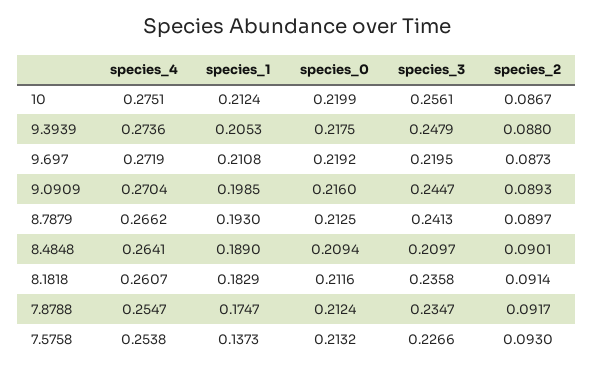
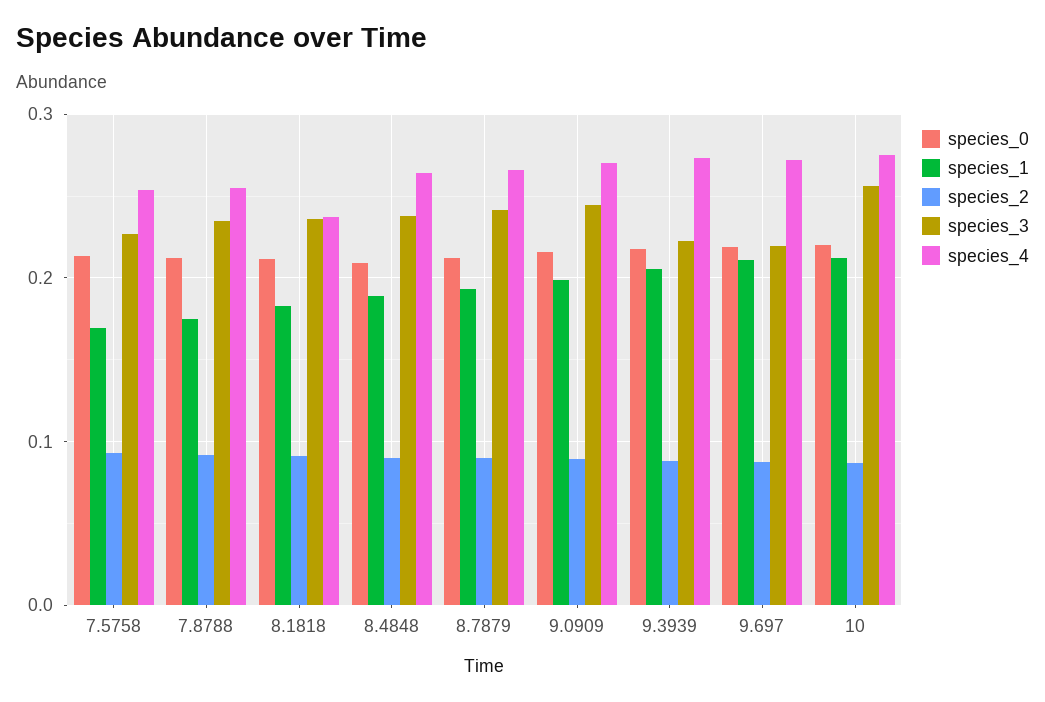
species_3, 9.3939: 0.2479 -> 0.22
species_3, 8.4848: 0.2097 -> 0.24
species_4, 8.1818: 0.2607 -> 0.24
species_1, 7.5758: 0.1373 -> 0.17

